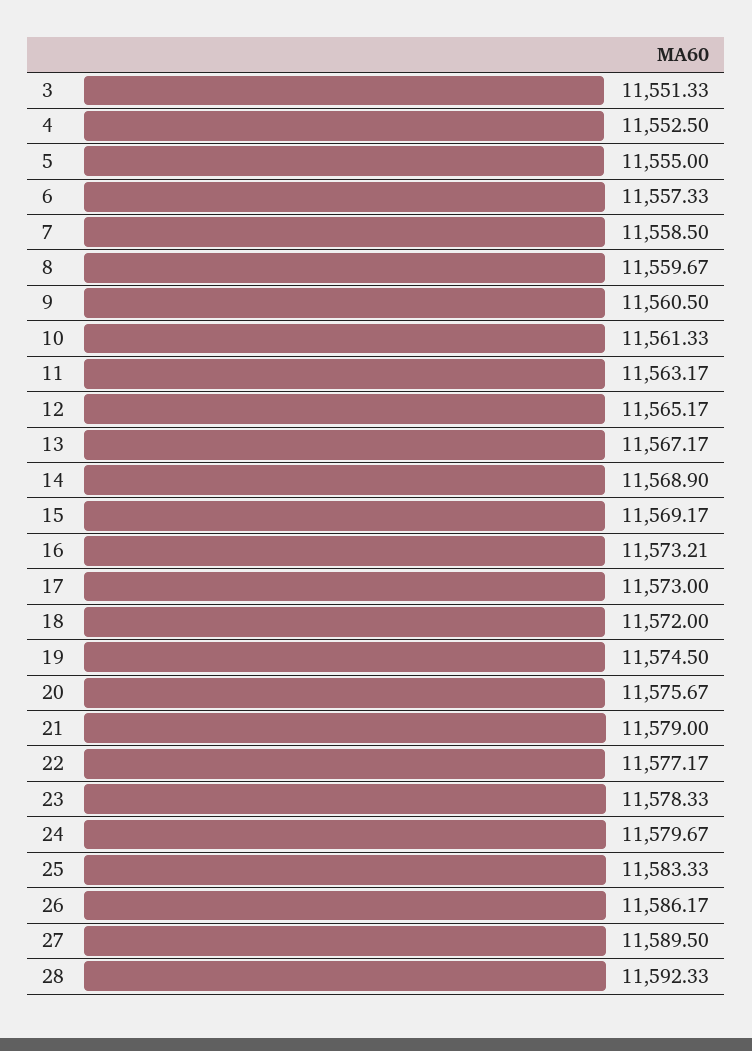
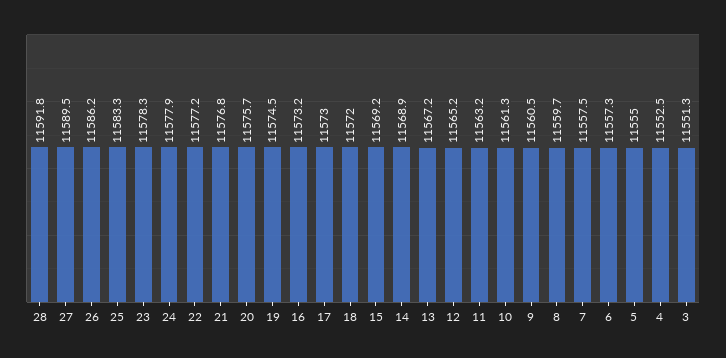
7: 11558.5 -> 11557.5
21: 11579 -> 11576.8
24: 11579.67 -> 11577.9
28: 11592.33 -> 11591.8

